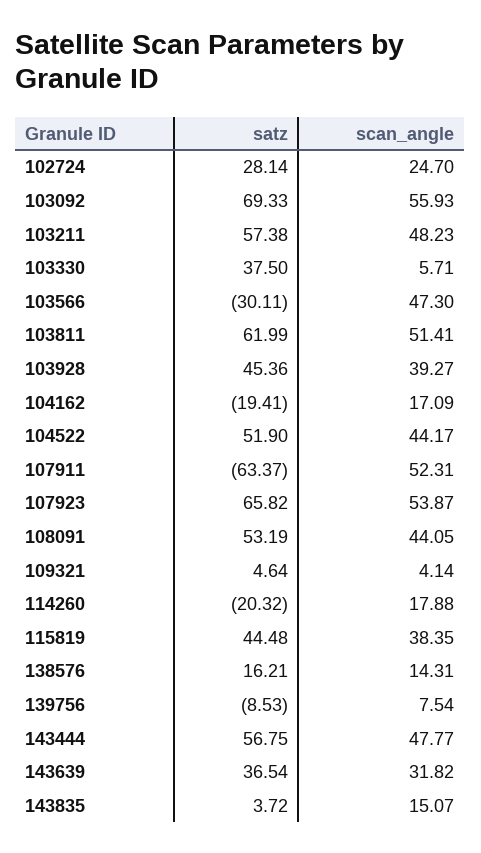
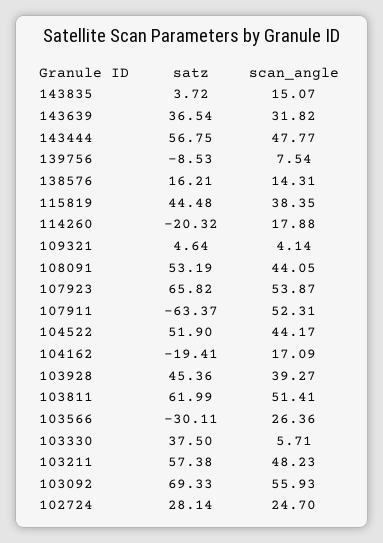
scan_angle, 103566: 47.3 -> 26.36

